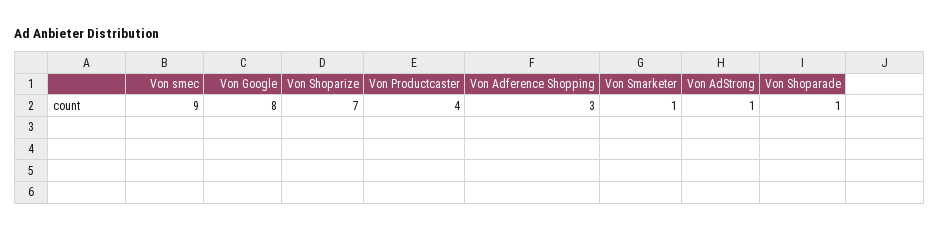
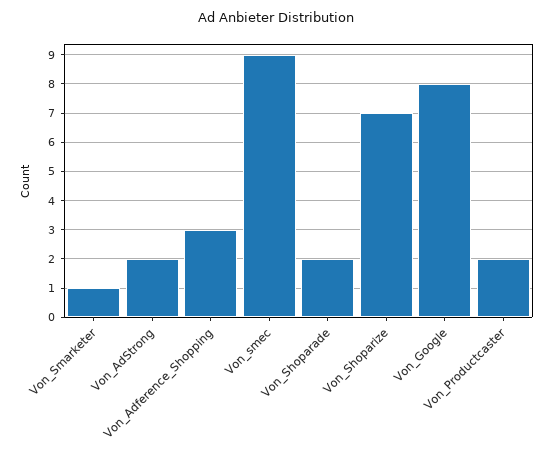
Von Productcaster: 4 -> 2
Von AdStrong: 1 -> 2
Von Shoparade: 1 -> 2

